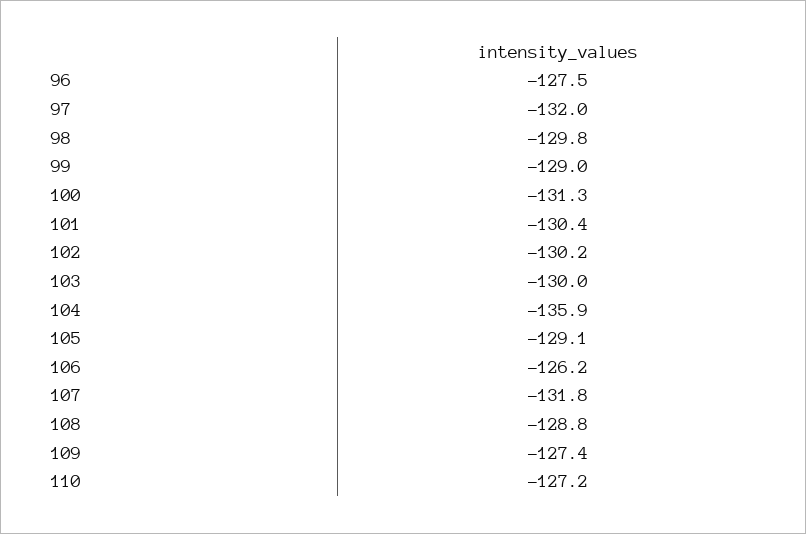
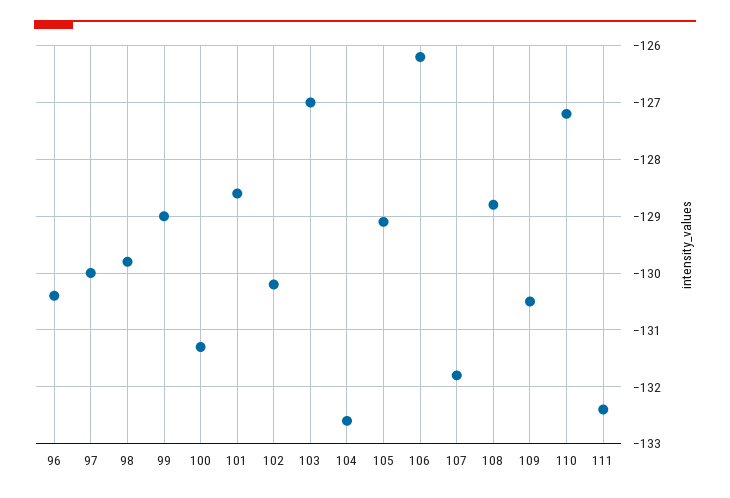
96: -127.5 -> -130.5
97: -132 -> -130
101: -130.4 -> -128.5
103: -130 -> -127
104: -135.9 -> -132.5
109: -127.4 -> -130.5
111: none -> -132.5

